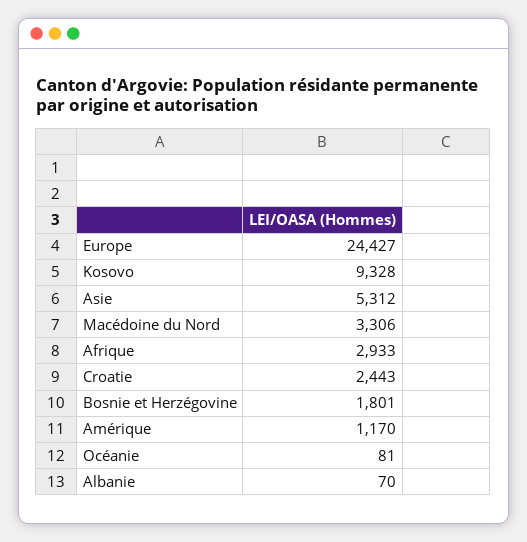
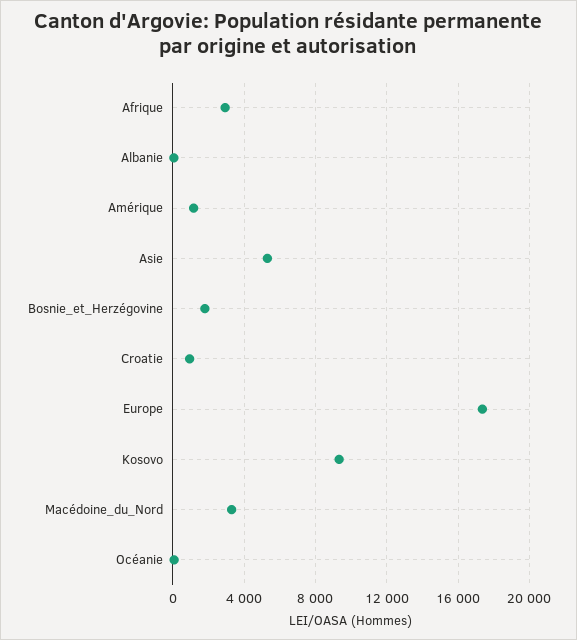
Europe: 24427 -> 17500
Croatie: 2443 -> 1000

